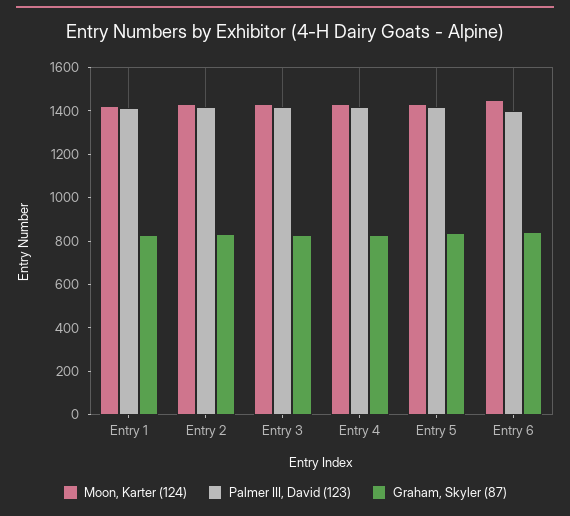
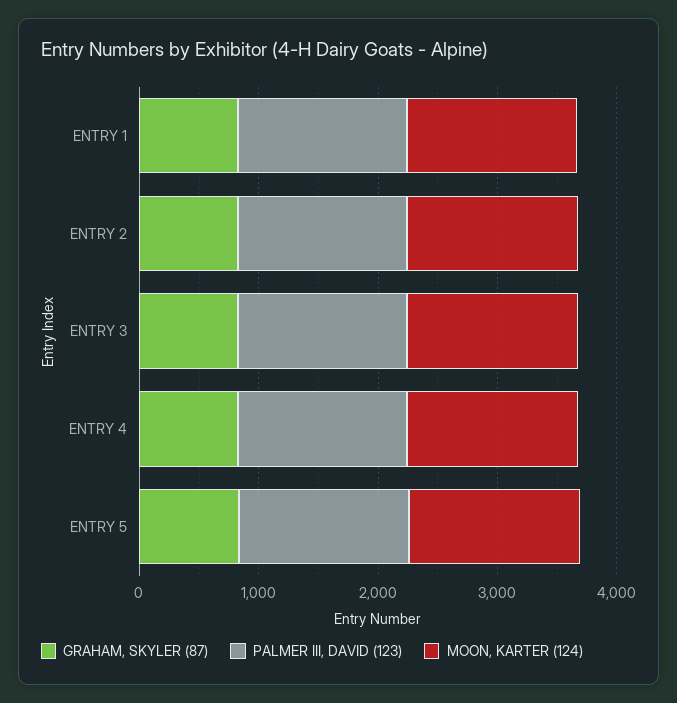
Moon, Karter (124), Entry 6: 1450 -> none
Palmer III, David (123), Entry 6: 1400 -> none
Graham, Skyler (87), Entry 6: 850 -> none

